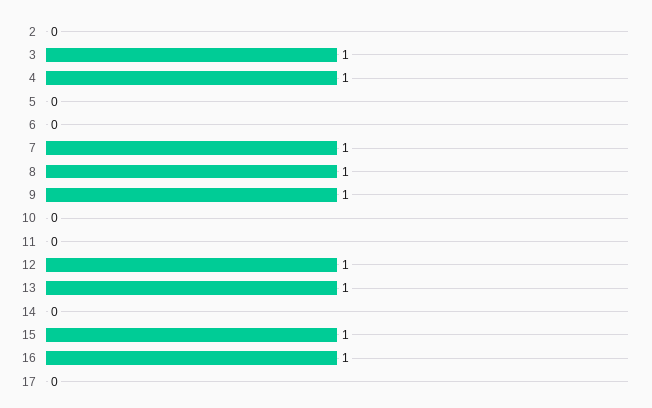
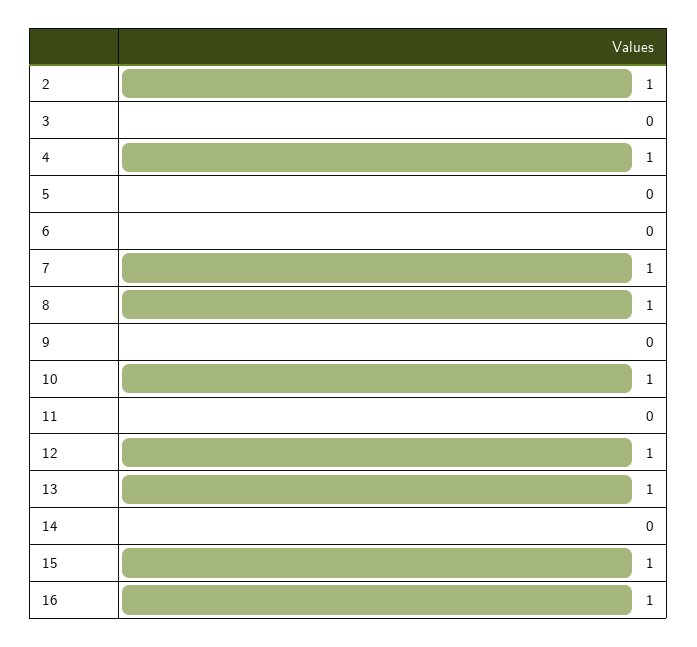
2: 0 -> 1
3: 1 -> 0
9: 1 -> 0
10: 0 -> 1
17: 0 -> none

